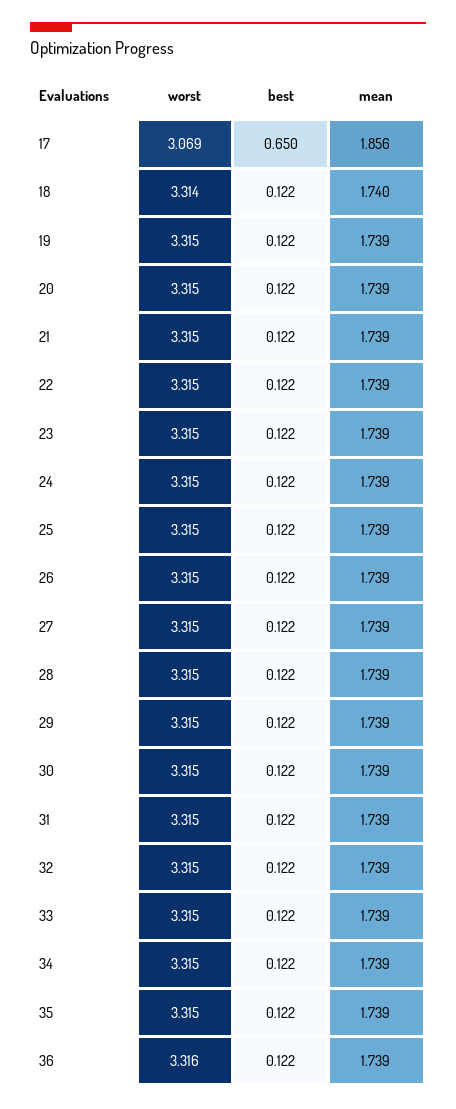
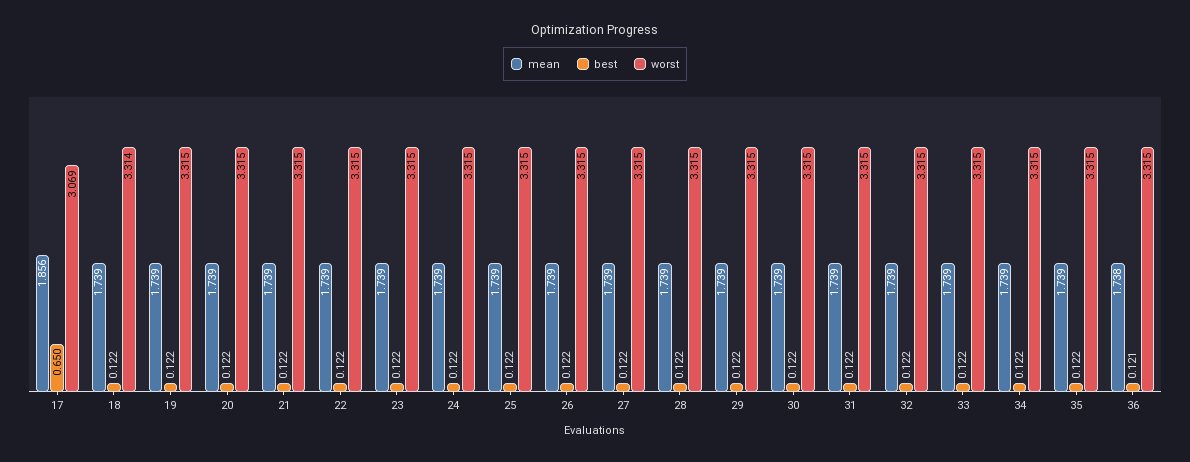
mean, 18: 1.74 -> 1.739
worst, 36: 3.316 -> 3.315
best, 36: 0.122 -> 0.121
mean, 36: 1.739 -> 1.738

